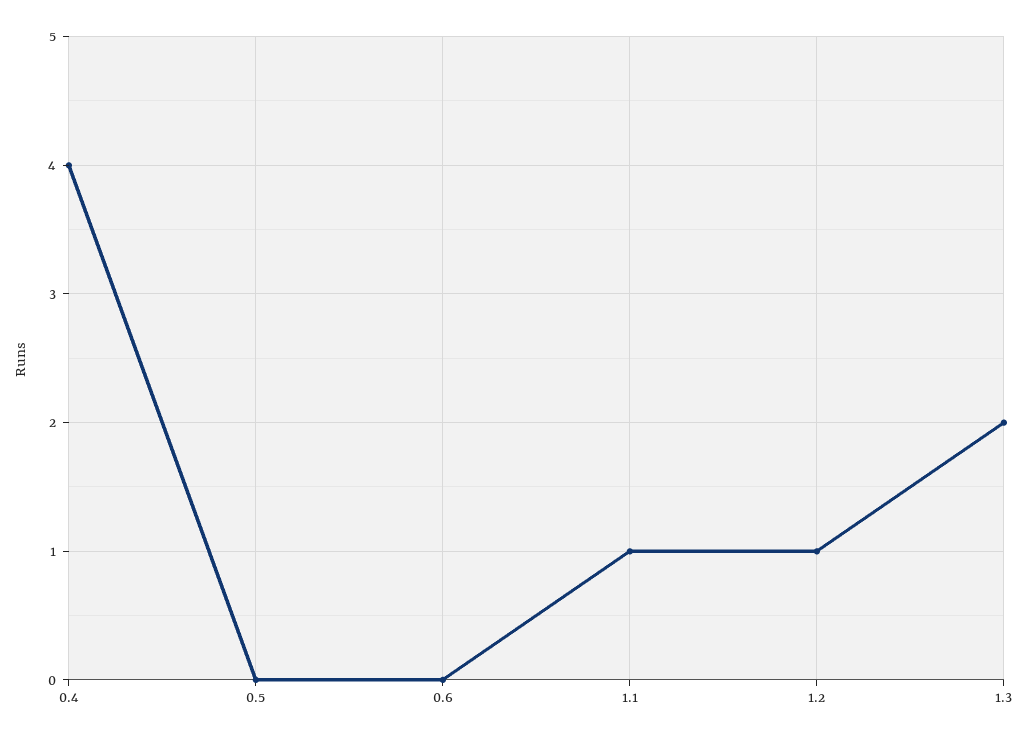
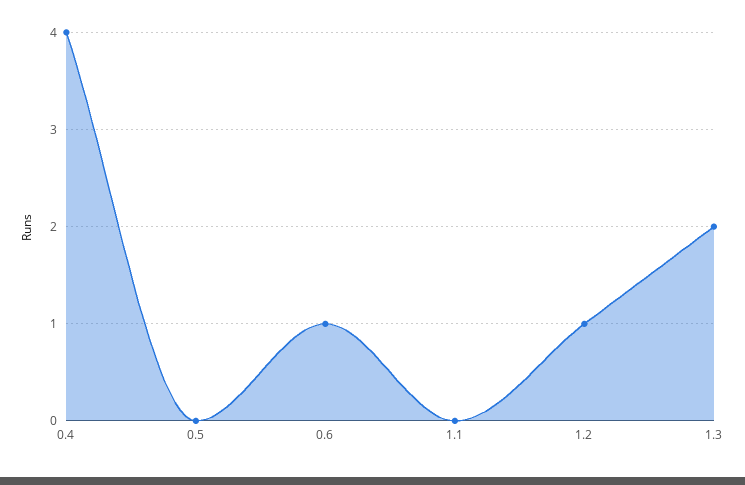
0.6: 0 -> 1
1.1: 1 -> 0

